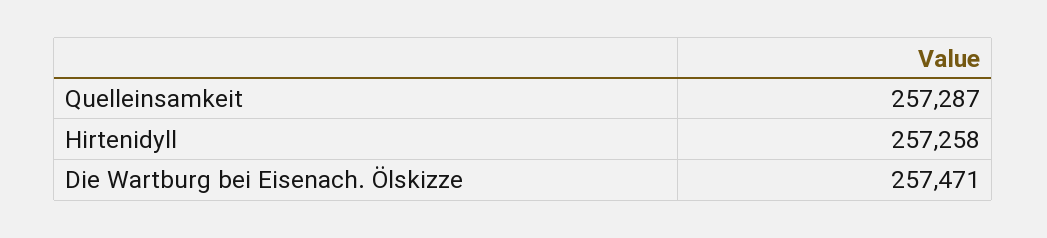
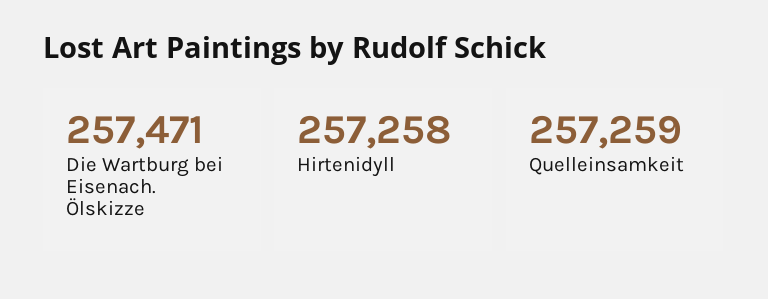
Quelleinsamkeit: 257287 -> 257259

